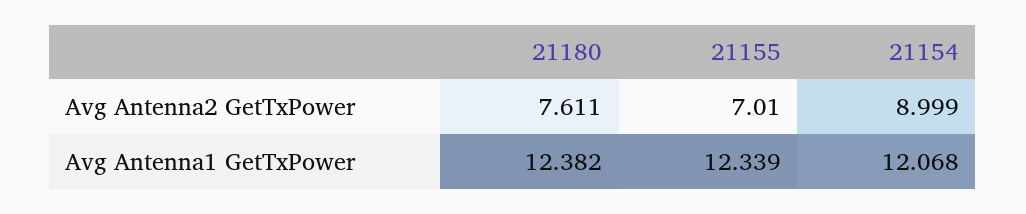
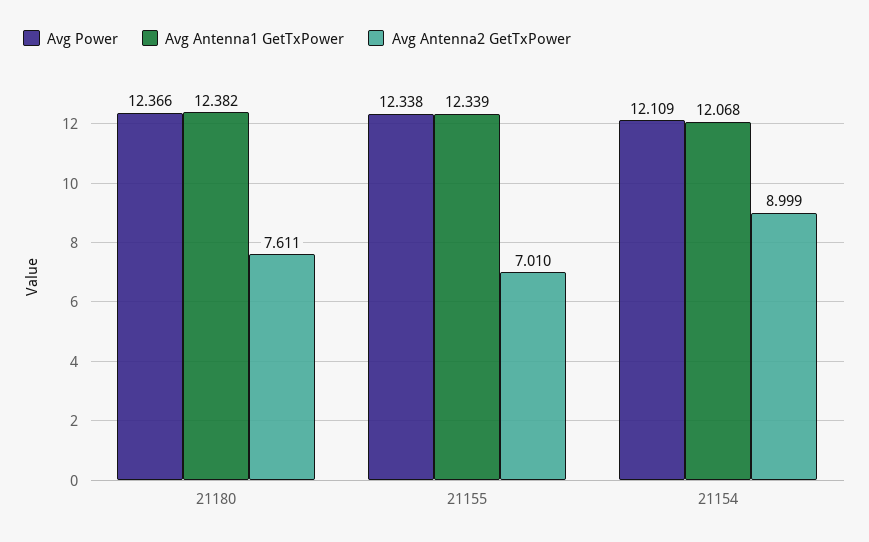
Avg Power, 21180: none -> 12.366
Avg Power, 21155: none -> 12.338
Avg Power, 21154: none -> 12.109

